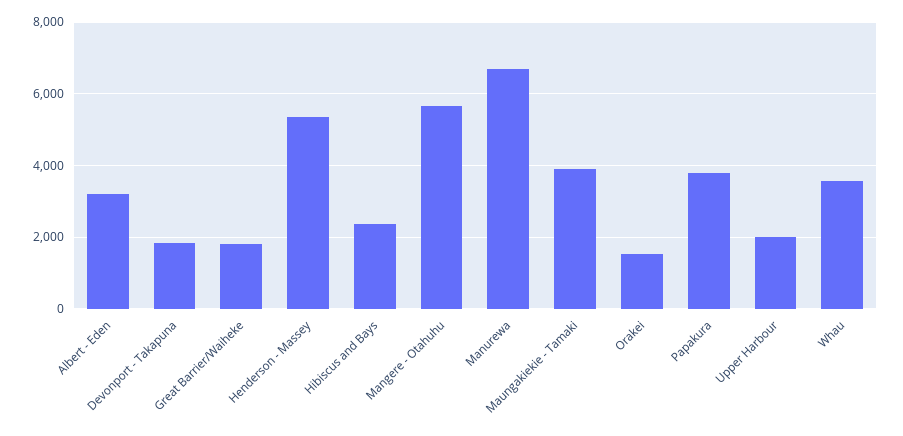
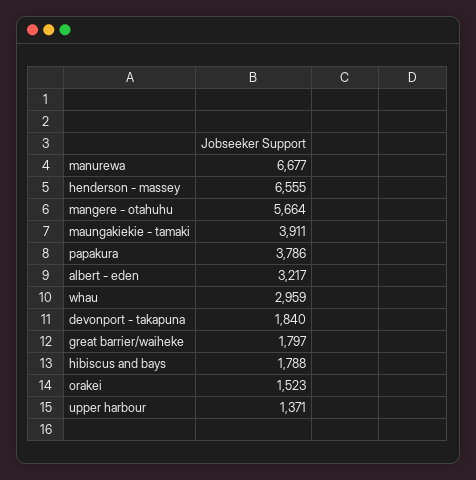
Henderson - Massey: 5400 -> 6555
Hibiscus and Bays: 2400 -> 1788
Upper Harbour: 2000 -> 1371
Whau: 3600 -> 2959

